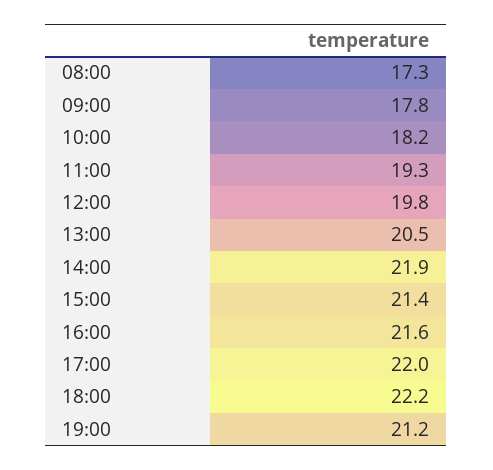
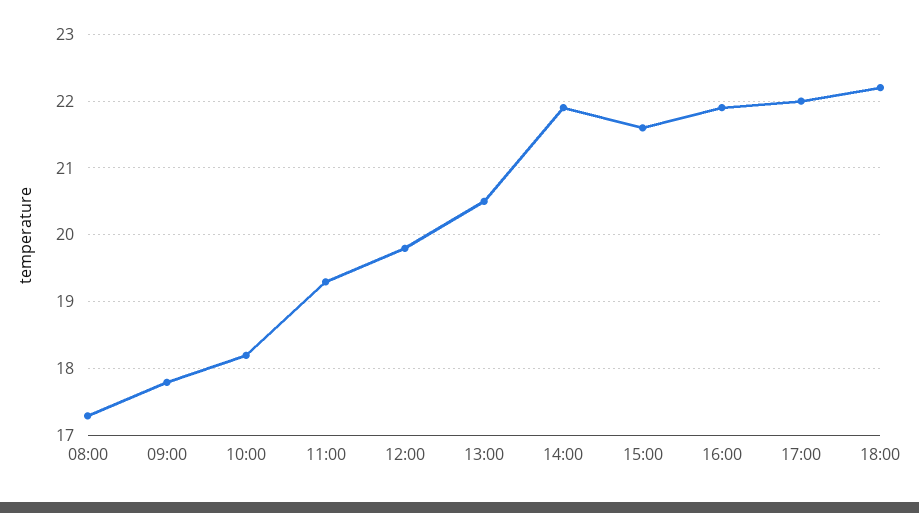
15:00: 21.4 -> 21.6
16:00: 21.6 -> 21.9
19:00: 21.2 -> none

